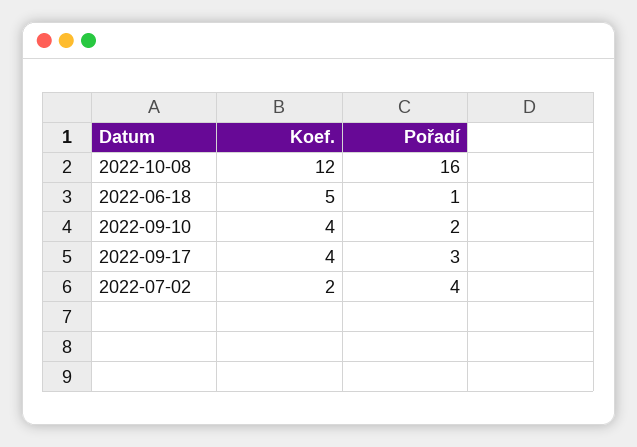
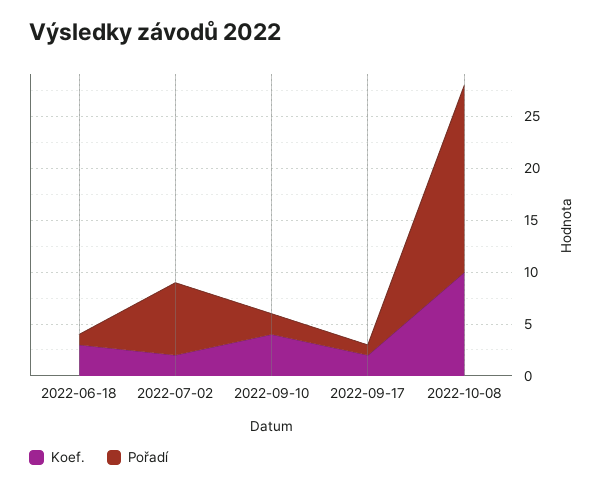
Koef., 2022-10-08: 12 -> 10
Pořadí, 2022-10-08: 16 -> 18
Koef., 2022-06-18: 5 -> 3
Koef., 2022-09-17: 4 -> 2
Pořadí, 2022-09-17: 3 -> 1
Pořadí, 2022-07-02: 4 -> 7

